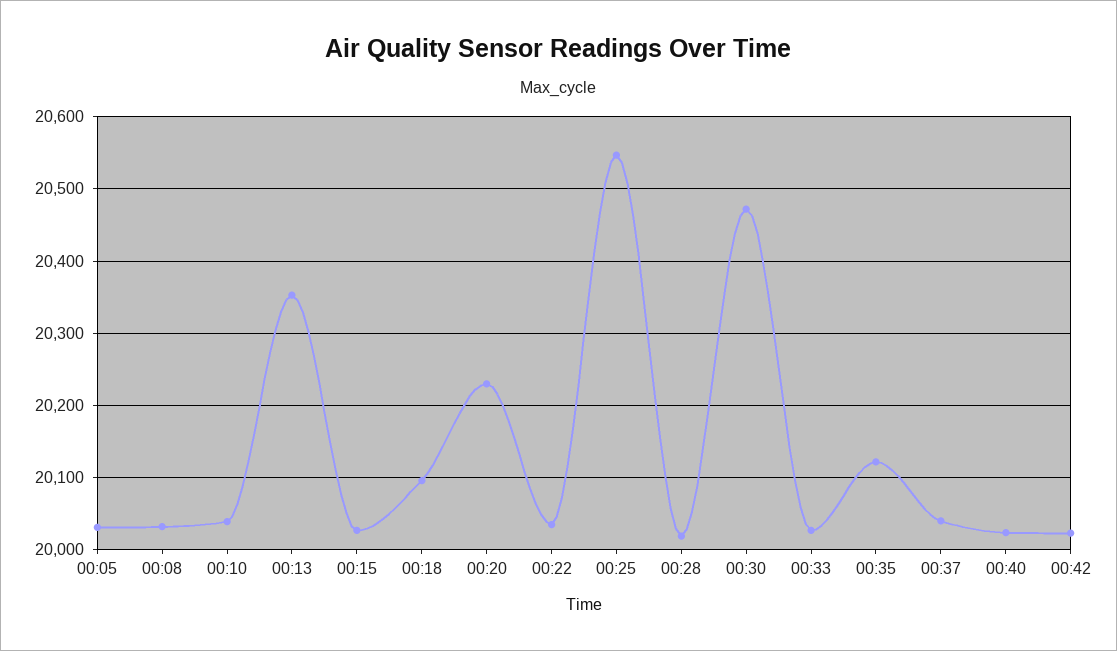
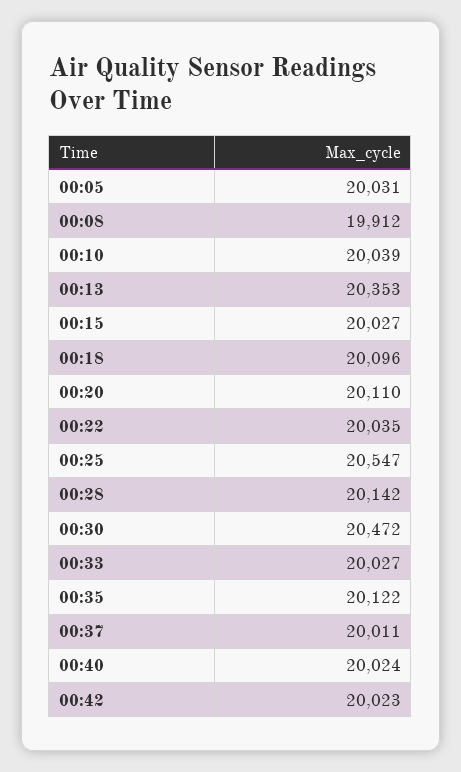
00:08: 20030 -> 19912
00:20: 20230 -> 20110
00:28: 20020 -> 20142
00:37: 20040 -> 20011

